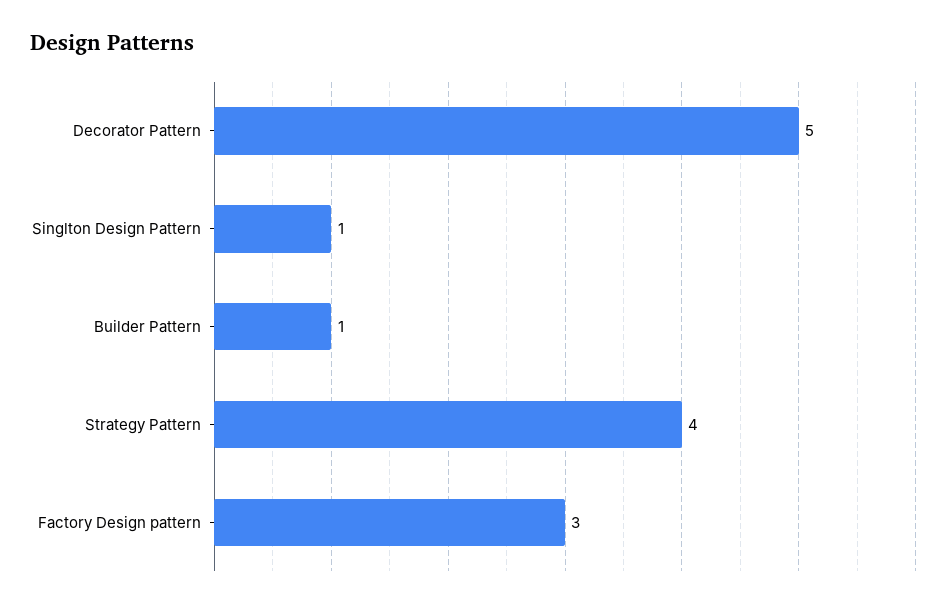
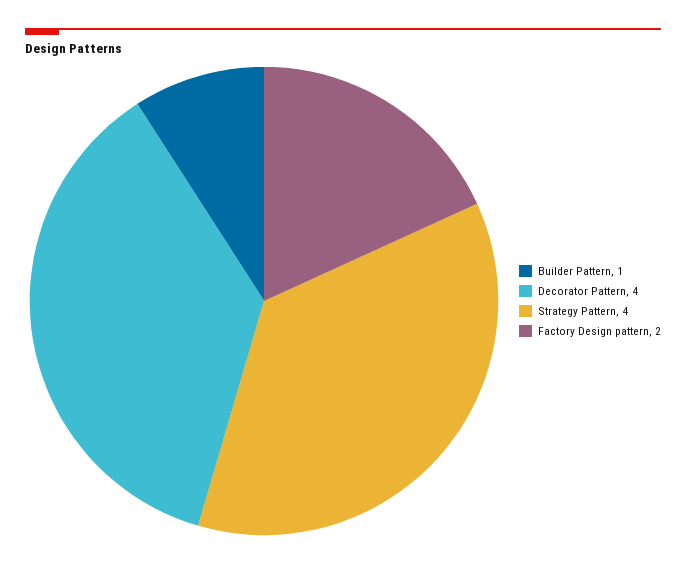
Decorator Pattern: 5 -> 4
Singlton Design Pattern: 1 -> none
Factory Design pattern: 3 -> 2

